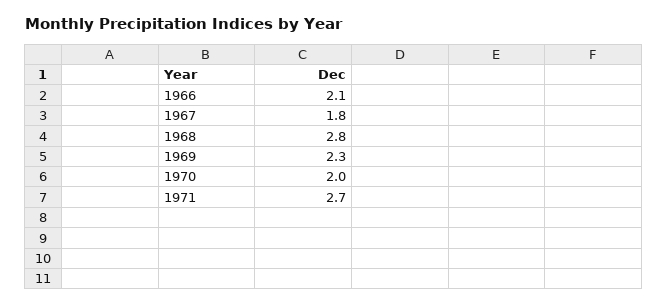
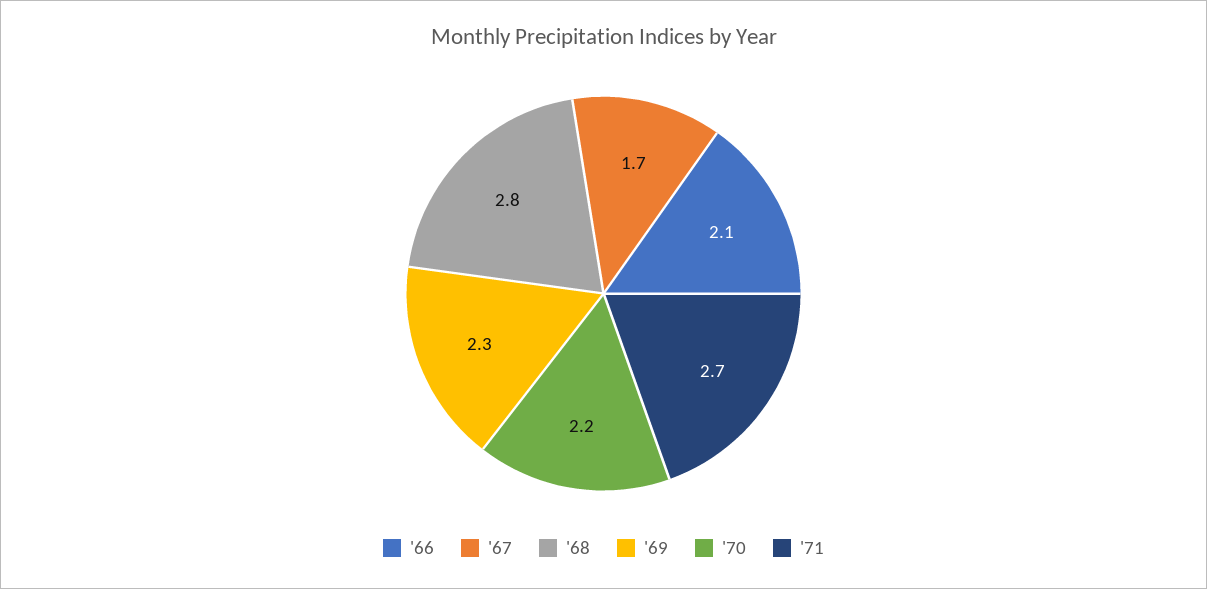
1967: 1.8 -> 1.7
1970: 2 -> 2.2

